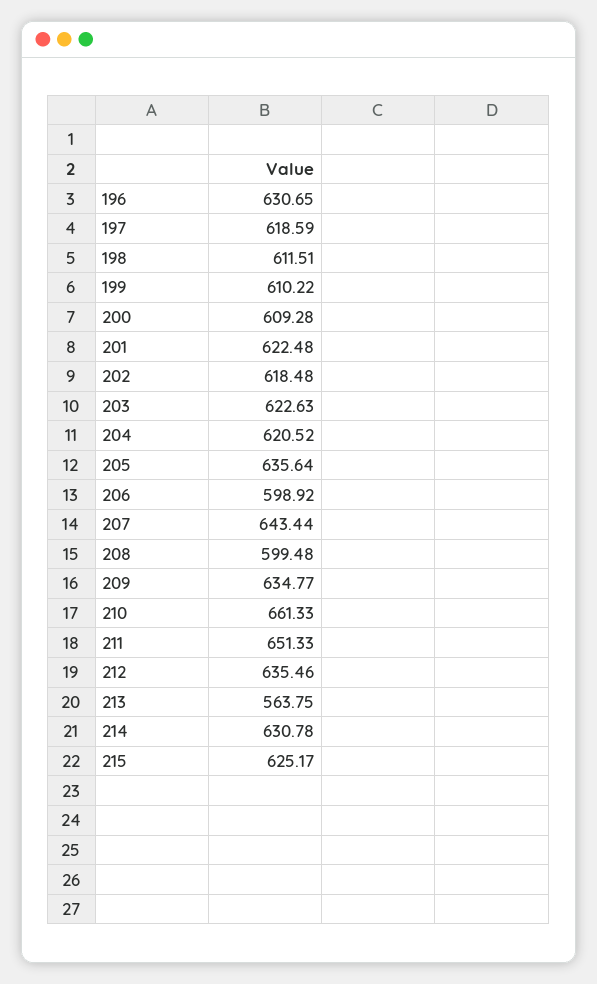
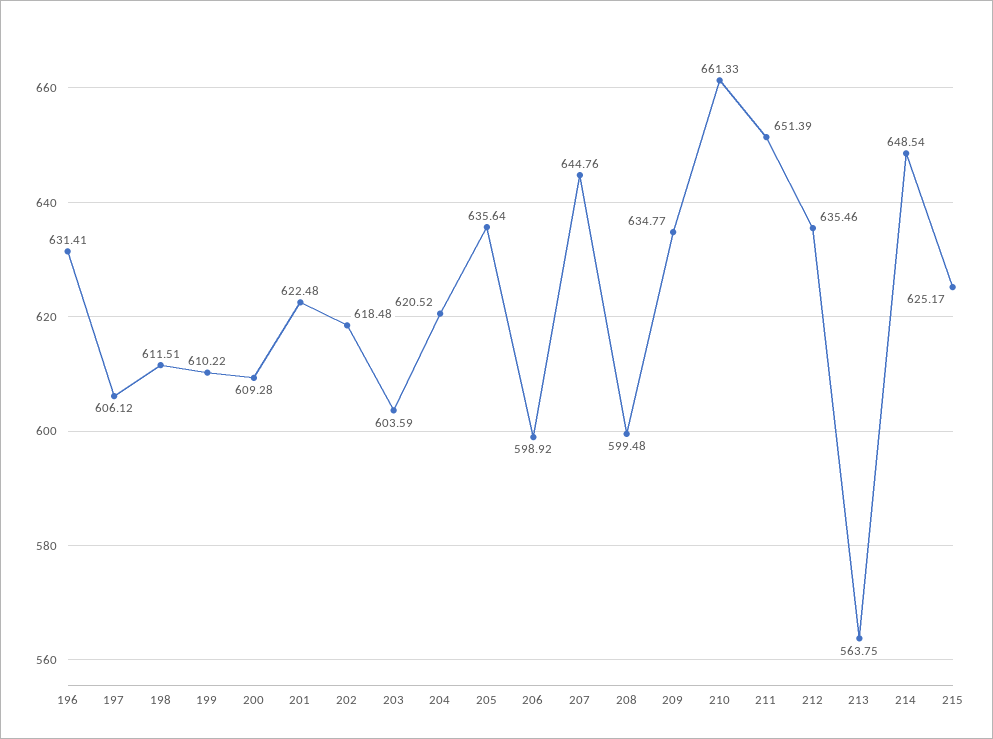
196: 630.65 -> 631.41
197: 618.59 -> 606.12
203: 622.63 -> 603.59
207: 643.44 -> 644.76
211: 651.33 -> 651.39
214: 630.78 -> 648.54

